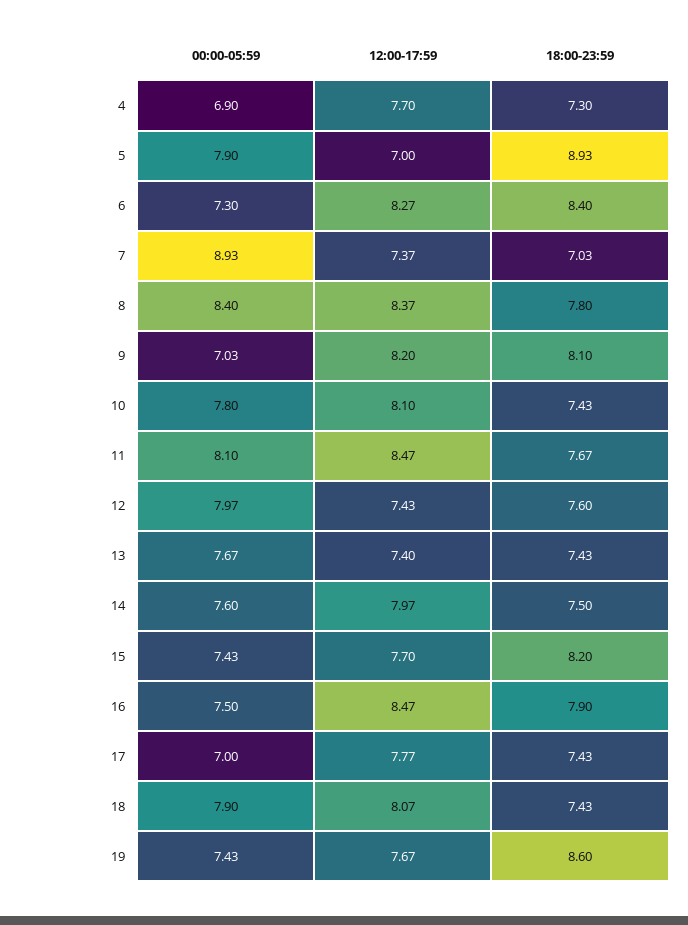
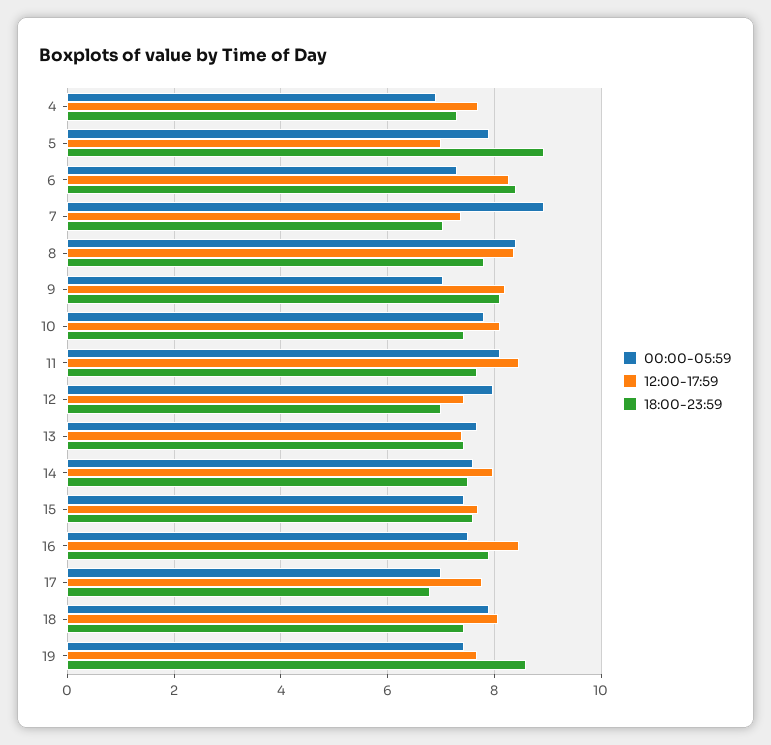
18:00-23:59, 12: 7.6 -> 7
18:00-23:59, 15: 8.2 -> 7.6
18:00-23:59, 17: 7.43 -> 6.8

